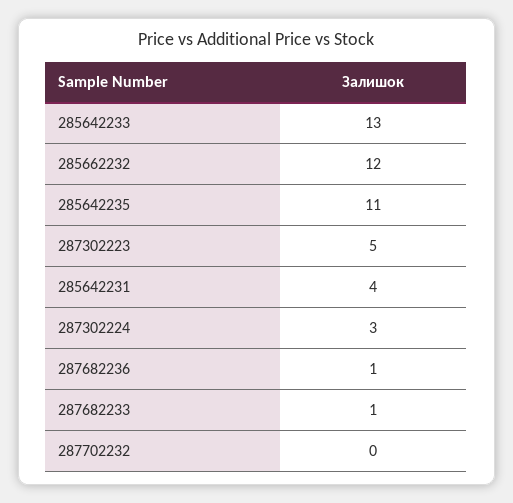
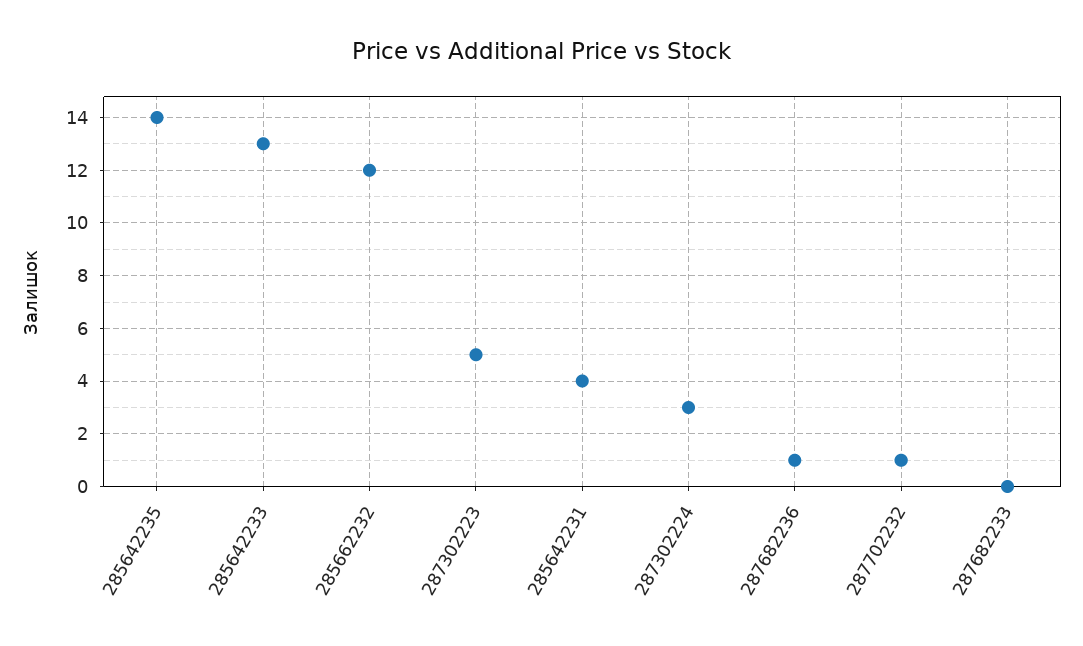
285642235: 11 -> 14
287682233: 1 -> 0
287702232: 0 -> 1

